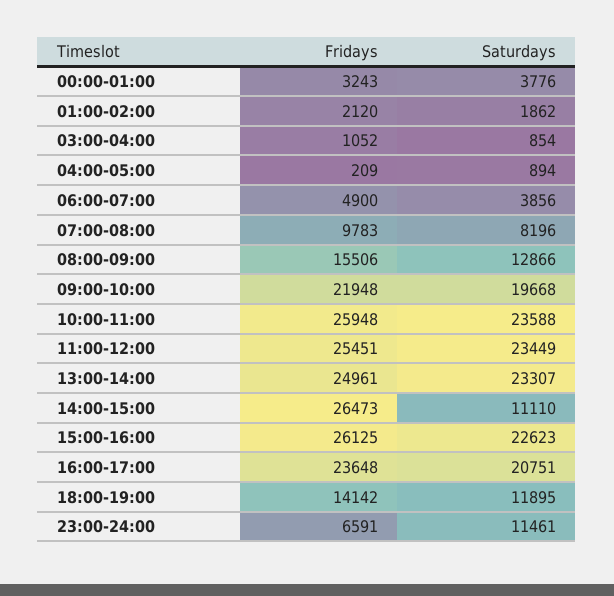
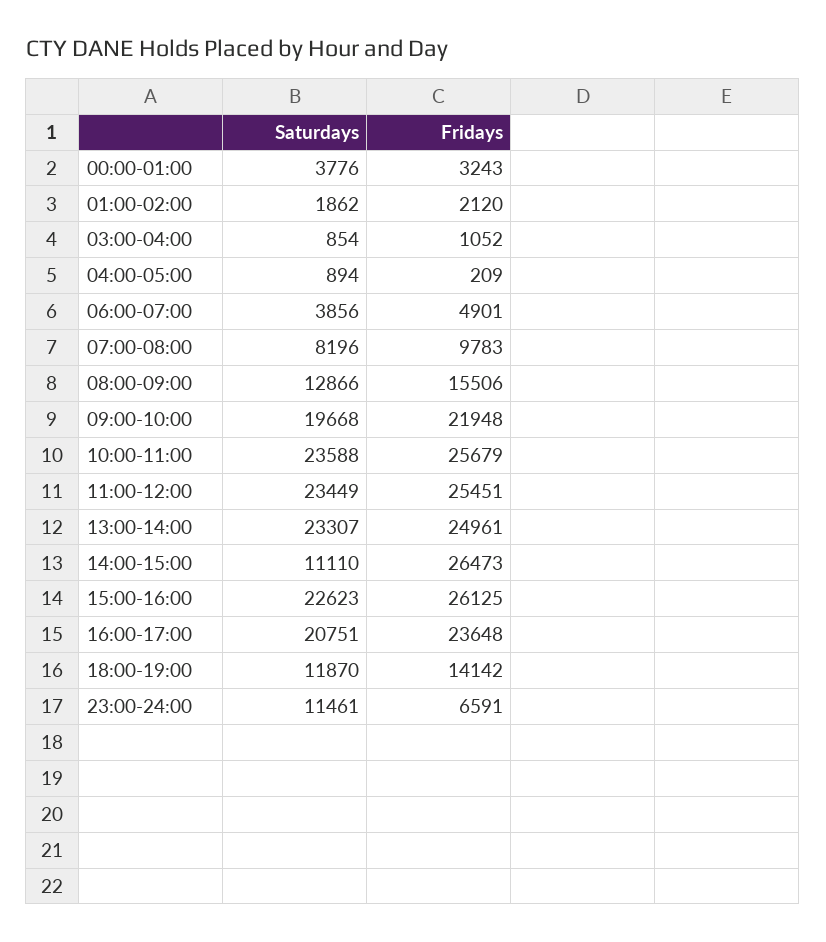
Fridays, 06:00-07:00: 4900 -> 4901
Fridays, 10:00-11:00: 25948 -> 25679
Saturdays, 18:00-19:00: 11895 -> 11870

